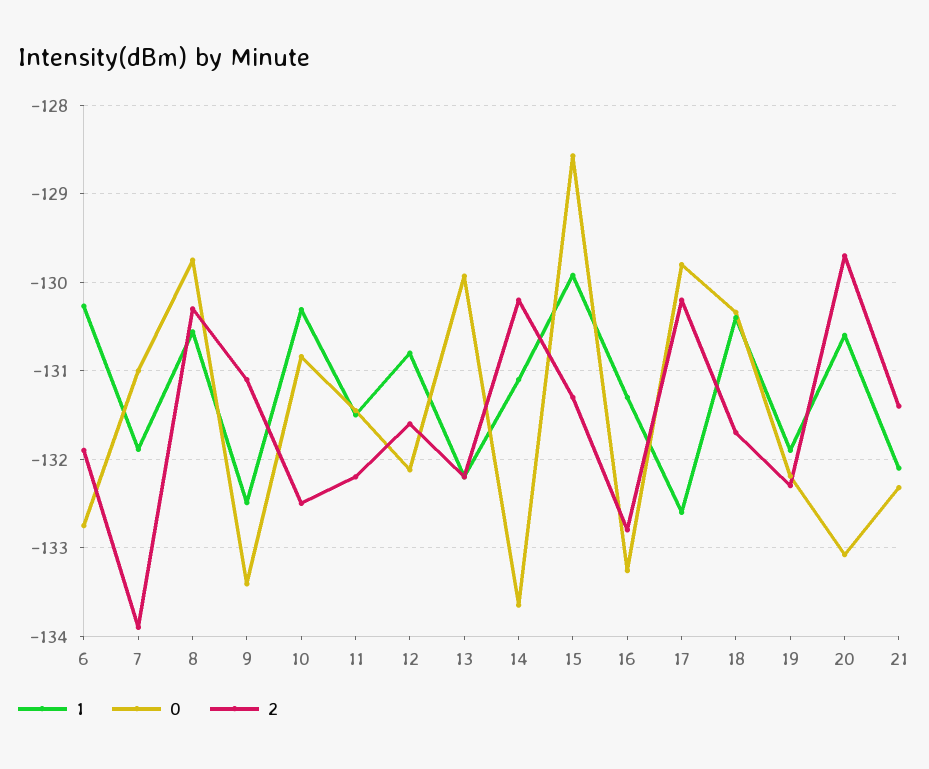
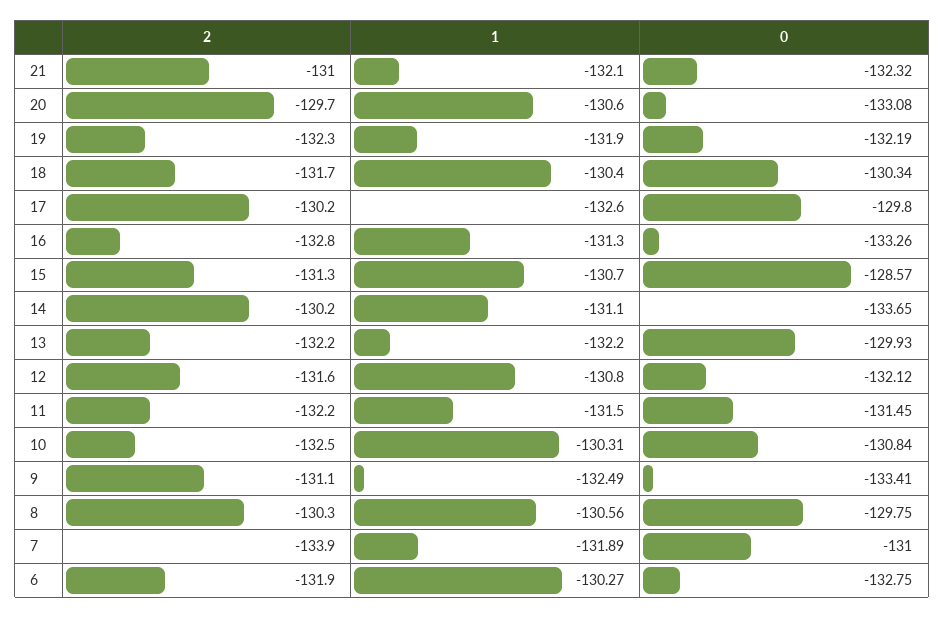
1, 15: -129.9 -> -130.7
2, 21: -131.4 -> -131

